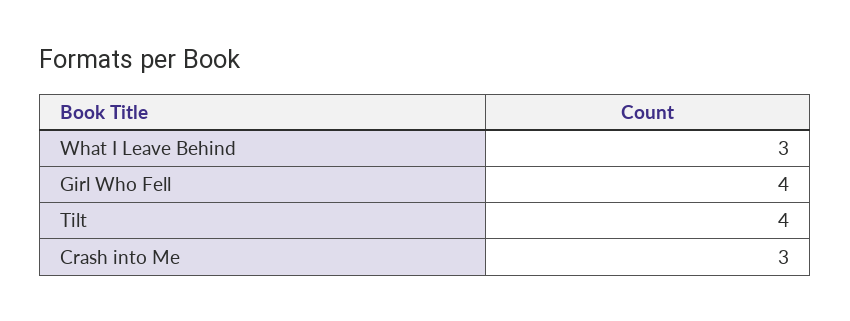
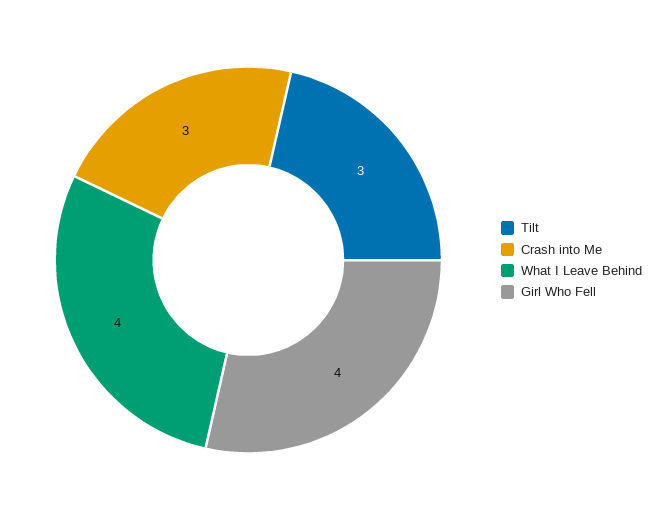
What I Leave Behind: 3 -> 4
Tilt: 4 -> 3

